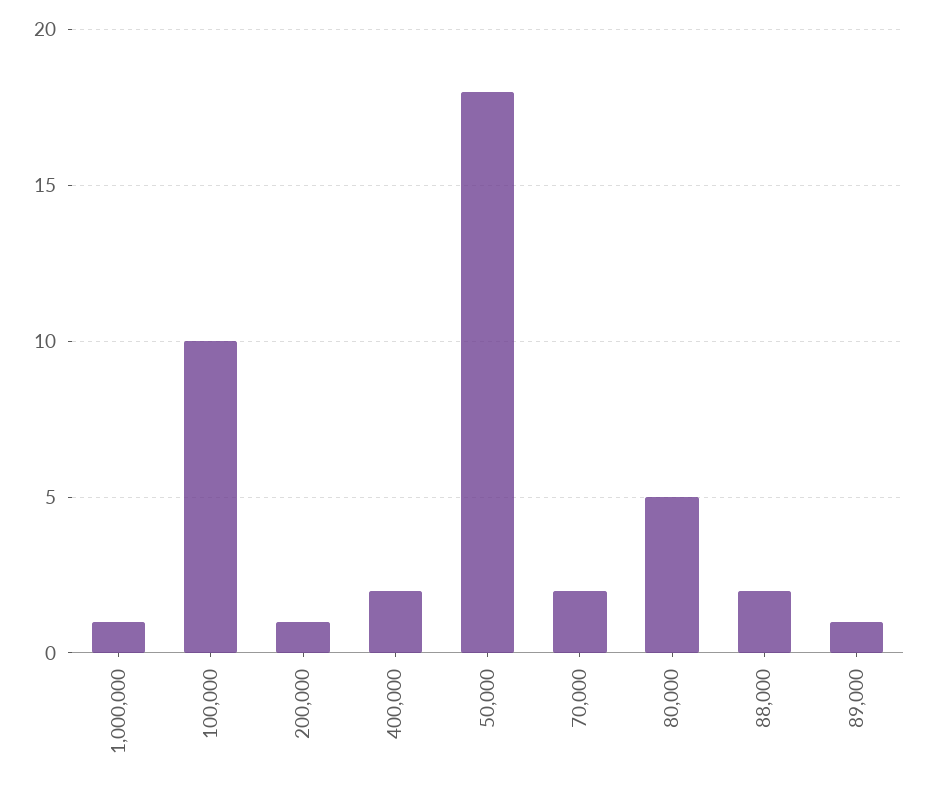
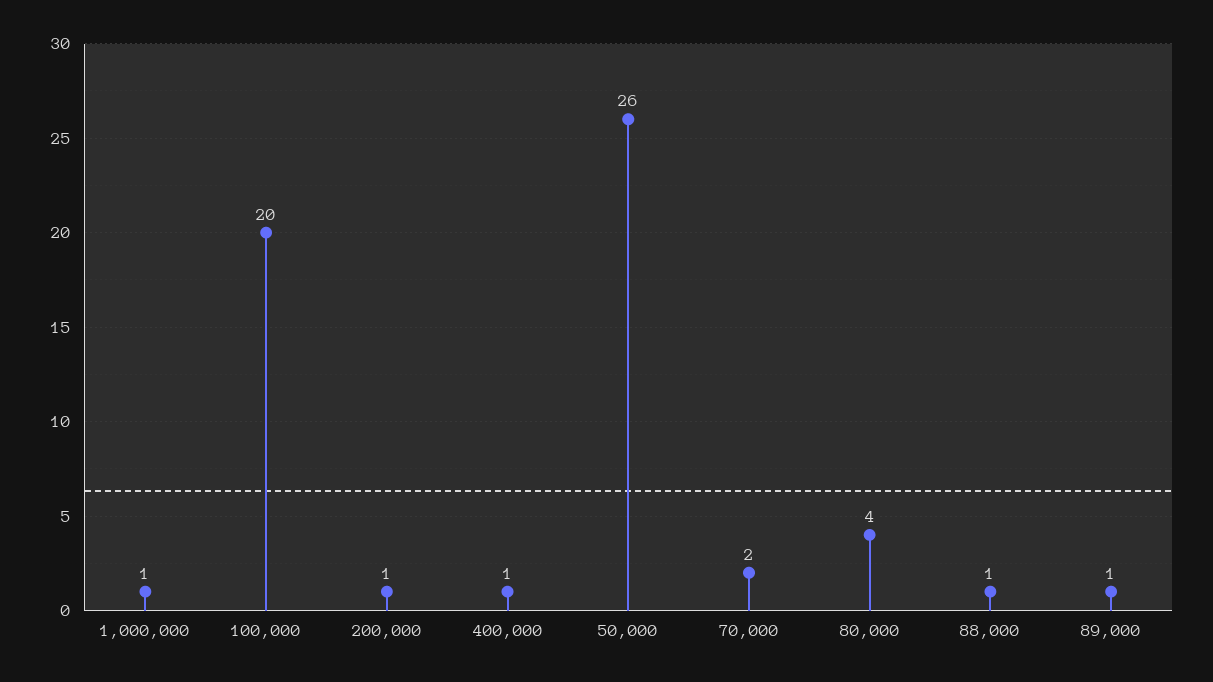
100,000: 10 -> 20
400,000: 2 -> 1
50,000: 18 -> 26
80,000: 5 -> 4
88,000: 2 -> 1

